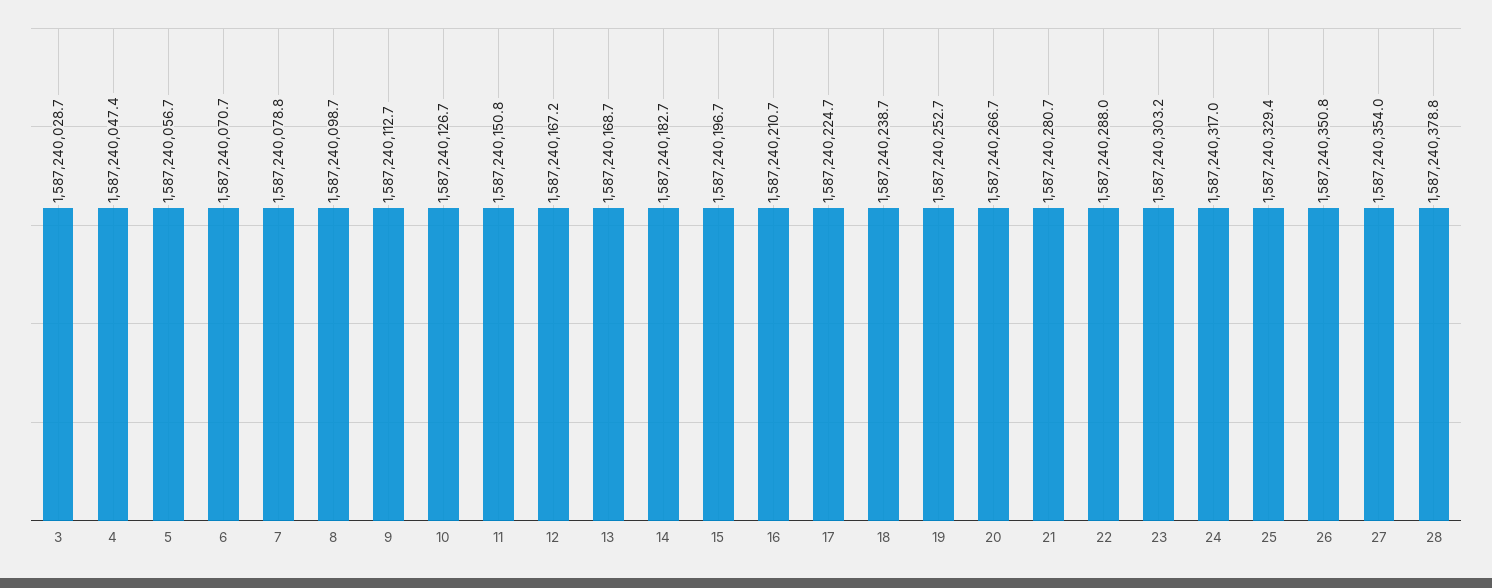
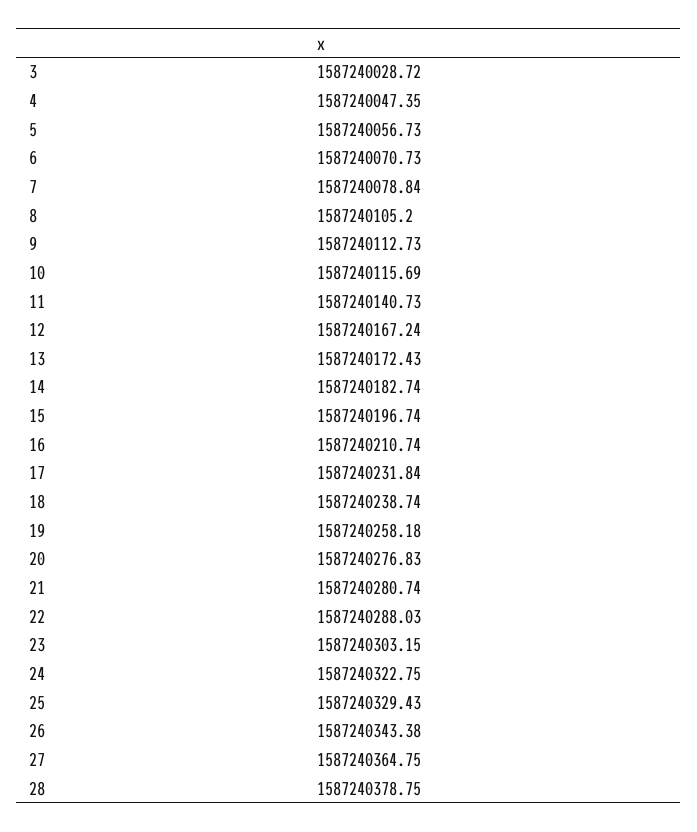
8: 1587240098.7 -> 1587240105.2
10: 1587240126.7 -> 1587240115.69
11: 1587240150.8 -> 1587240140.73
13: 1587240168.7 -> 1587240172.43
17: 1587240224.7 -> 1587240231.84
19: 1587240252.7 -> 1587240258.18
20: 1587240266.7 -> 1587240276.83
24: 1587240317 -> 1587240322.75
26: 1587240350.8 -> 1587240343.38
27: 1587240354 -> 1587240364.75

